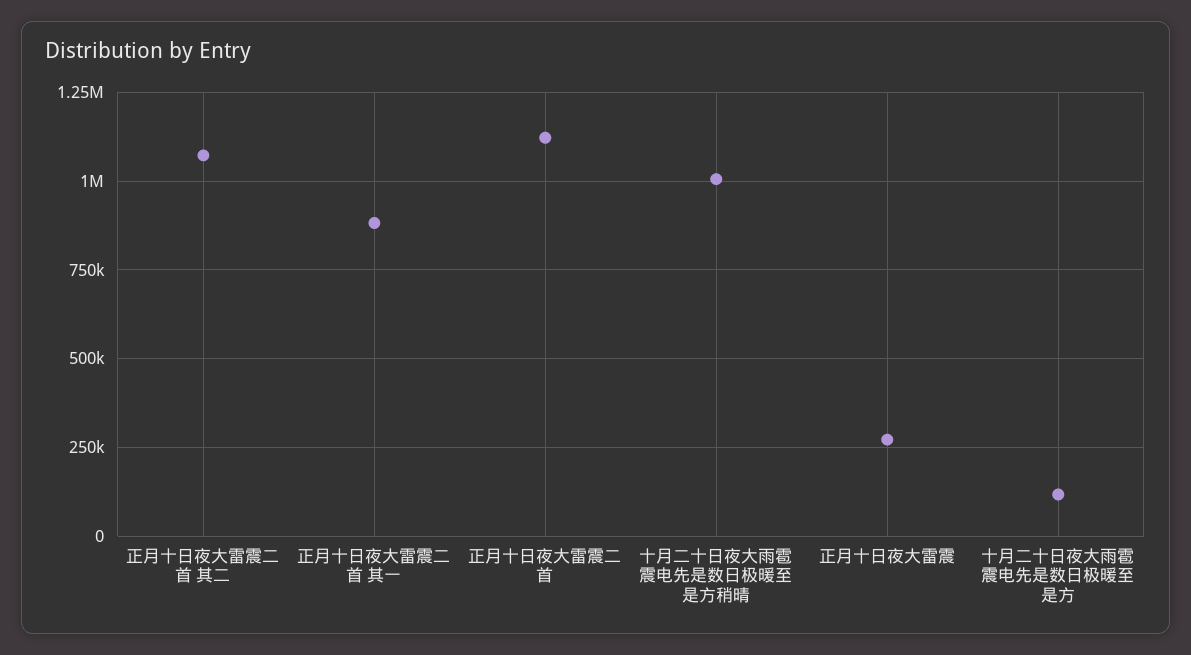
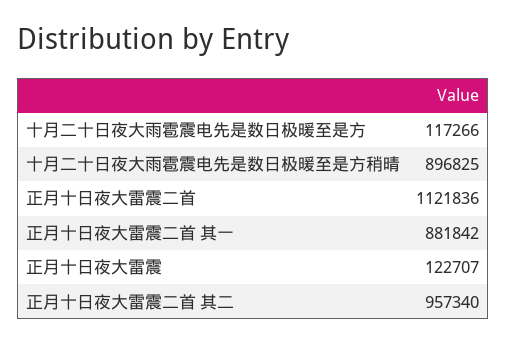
正月十日夜大雷震二首 其二: 1075000 -> 957340
十月二十日夜大雨雹震电先是数日极暖至是方稍晴: 1000000 -> 896825
正月十日夜大雷震: 275000 -> 122707

